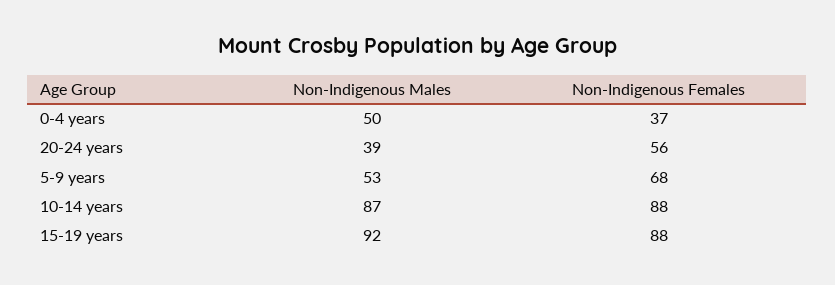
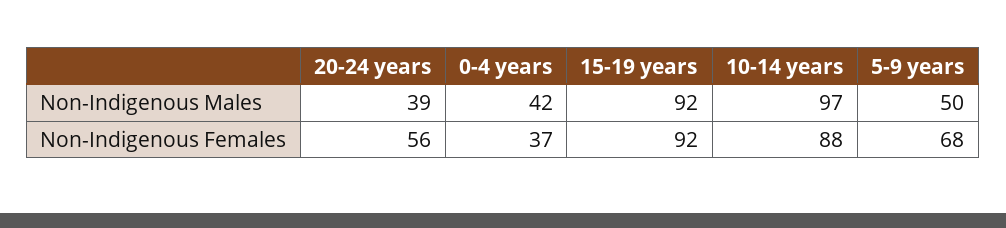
Non-Indigenous Males, 0-4 years: 50 -> 42
Non-Indigenous Males, 5-9 years: 53 -> 50
Non-Indigenous Males, 10-14 years: 87 -> 97
Non-Indigenous Females, 15-19 years: 88 -> 92

